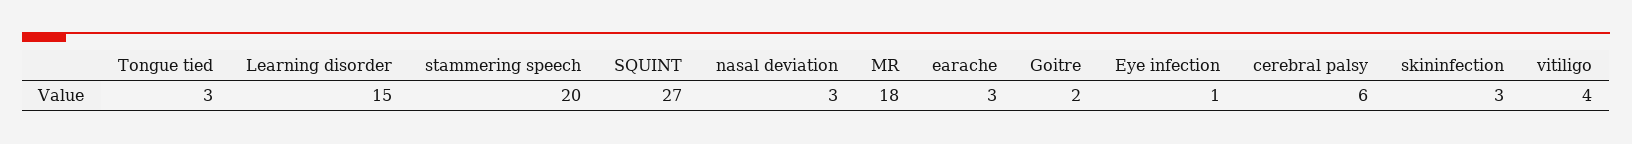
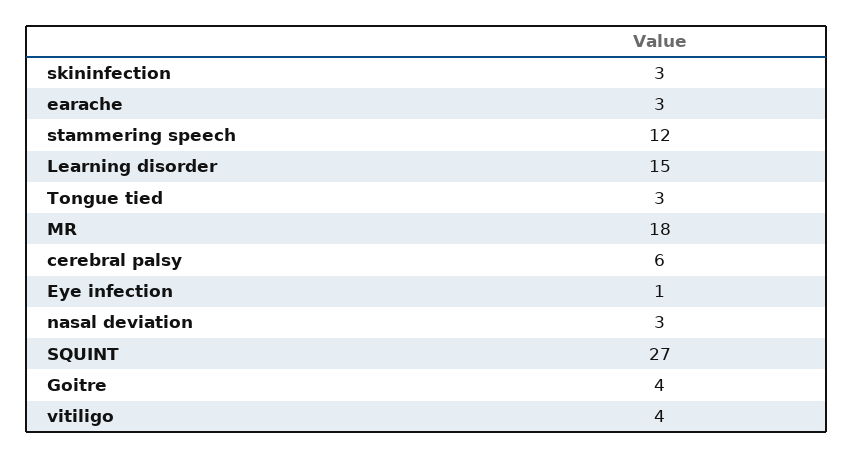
stammering speech: 20 -> 12
Goitre: 2 -> 4

